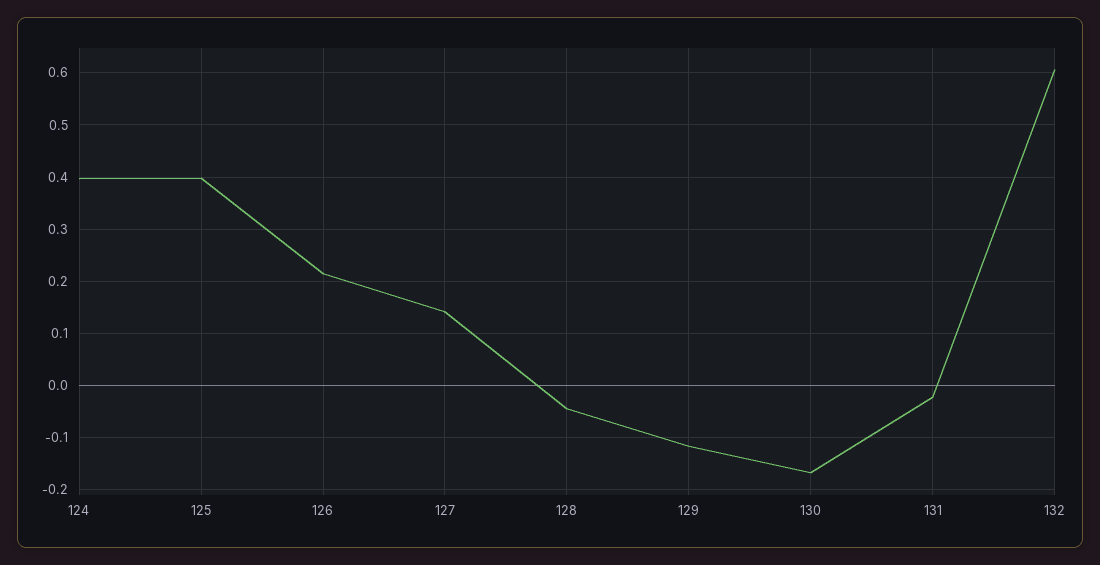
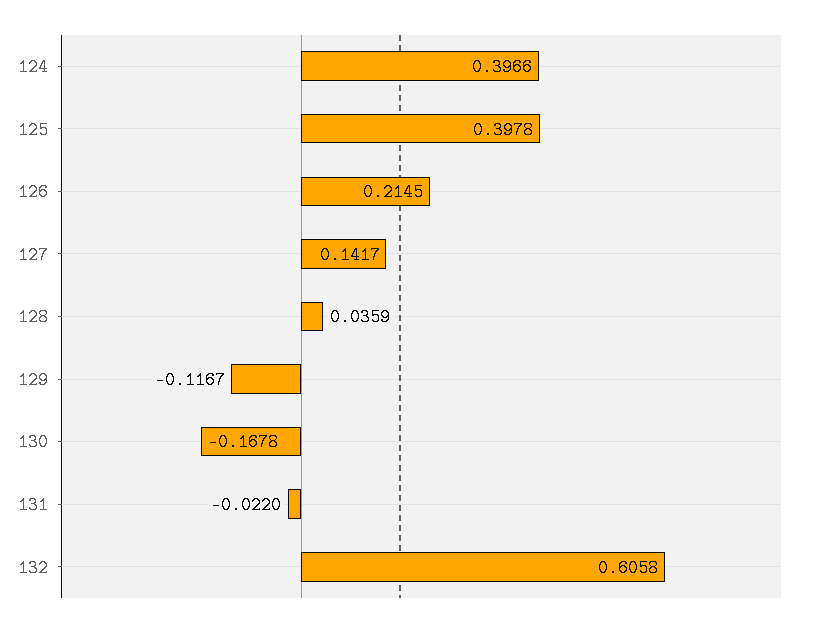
128: -0.04 -> 0.0359

